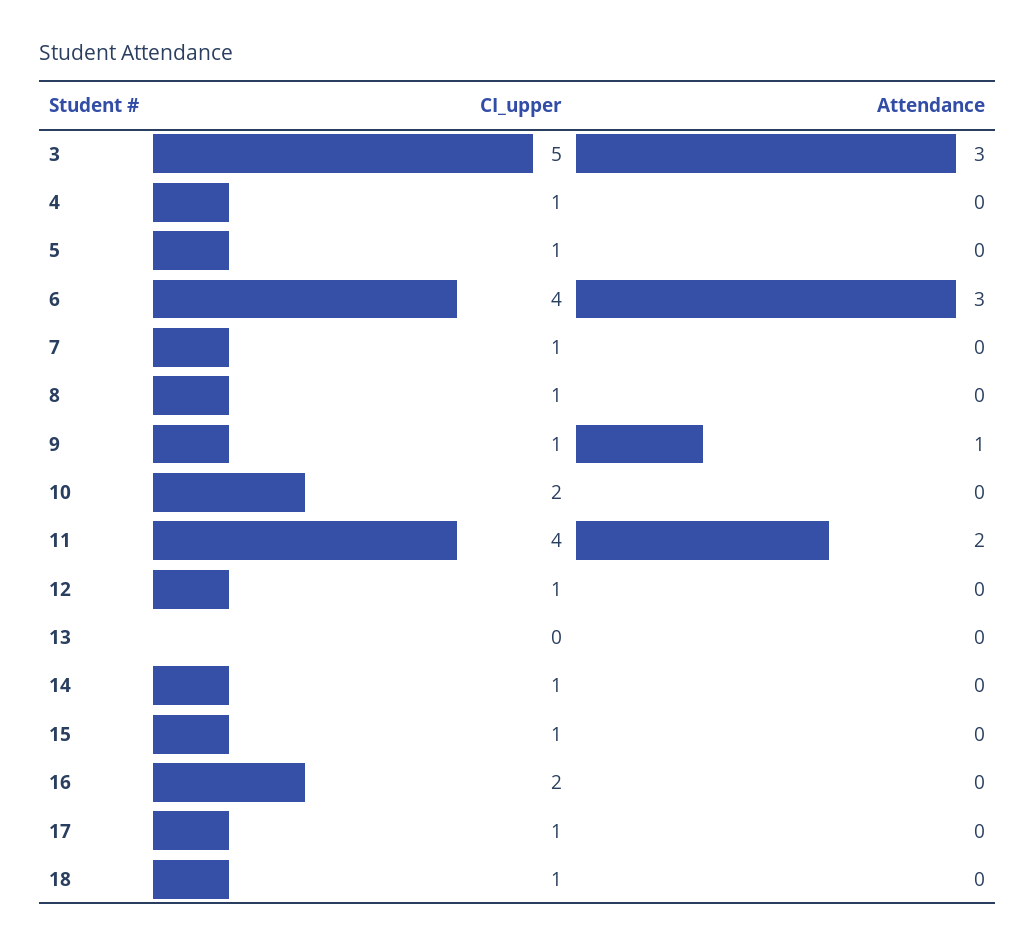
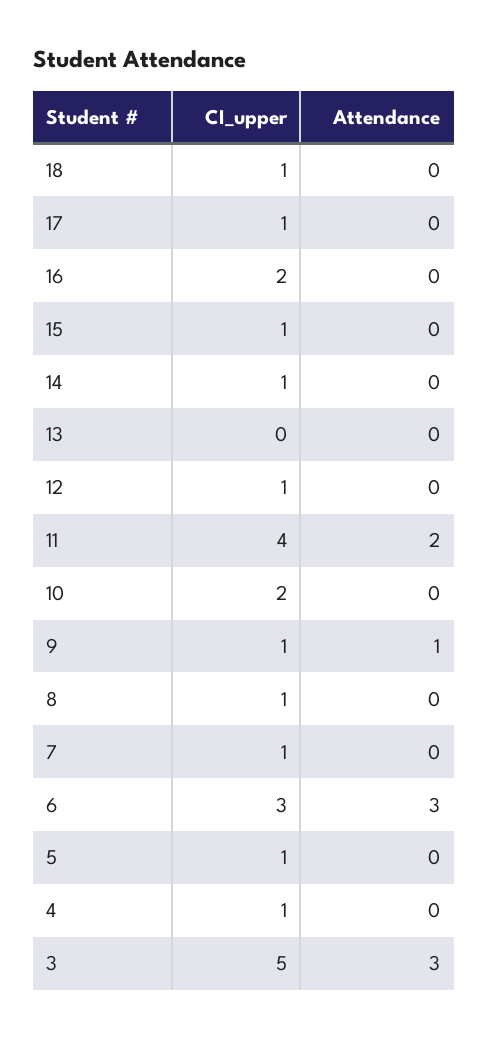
CI_upper, 6: 4 -> 3

